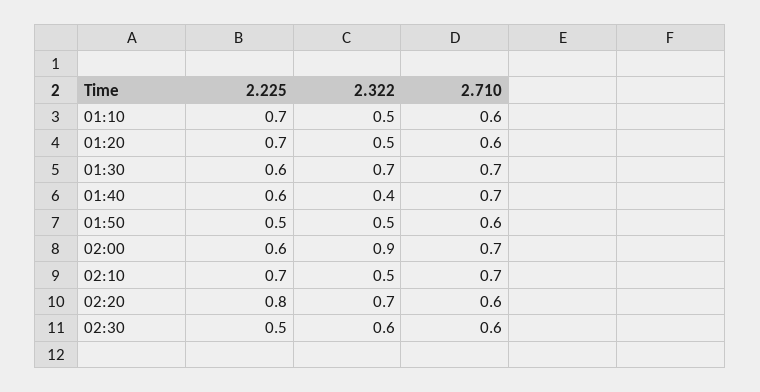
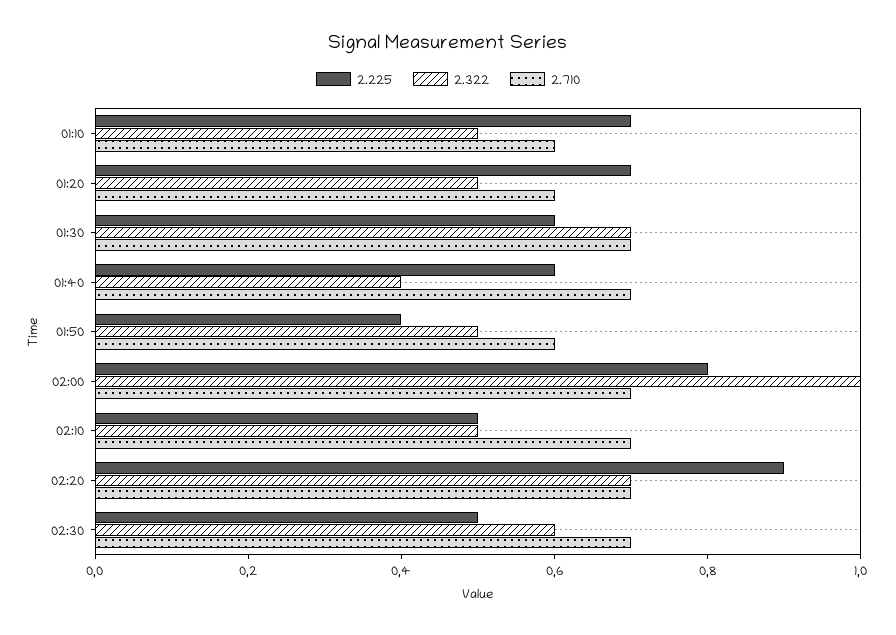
2.225, 01:50: 0.5 -> 0.4
2.225, 02:00: 0.6 -> 0.8
2.322, 02:00: 0.9 -> 1
2.225, 02:10: 0.7 -> 0.5
2.225, 02:20: 0.8 -> 0.9
2.710, 02:20: 0.6 -> 0.7
2.710, 02:30: 0.6 -> 0.7

